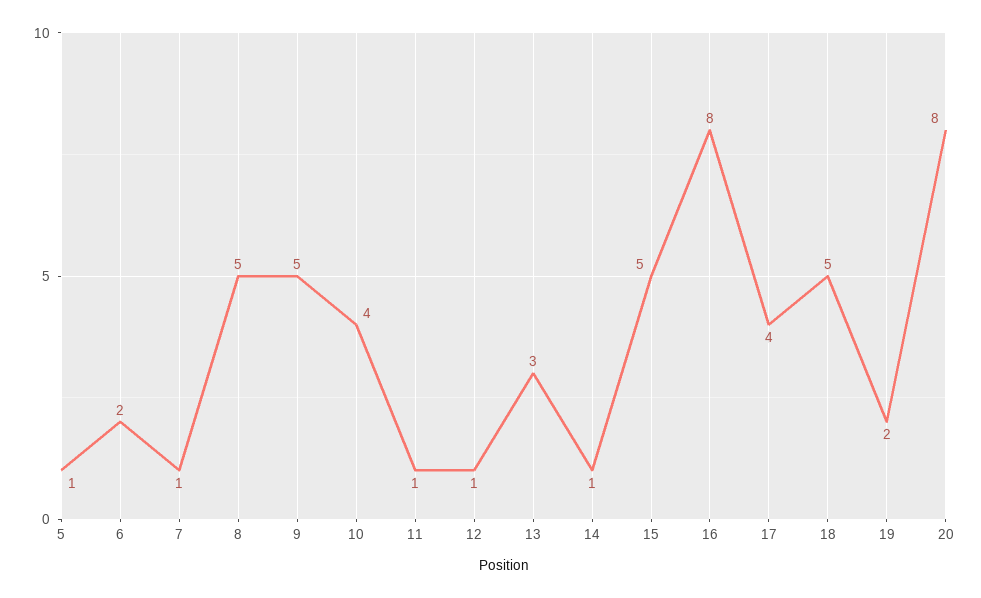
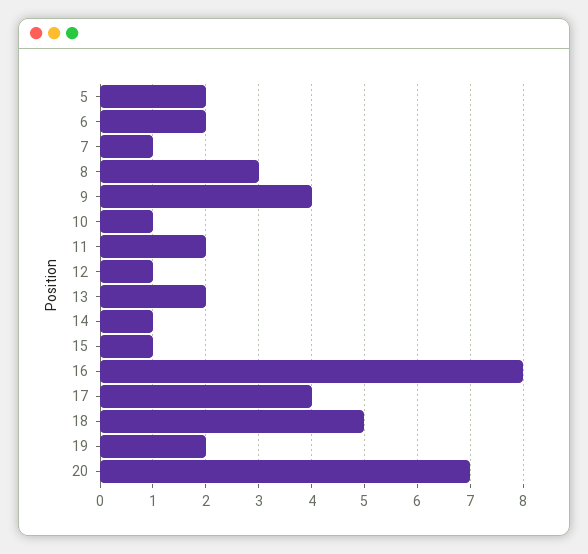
5: 1 -> 2
8: 5 -> 3
9: 5 -> 4
10: 4 -> 1
11: 1 -> 2
13: 3 -> 2
15: 5 -> 1
20: 8 -> 7

